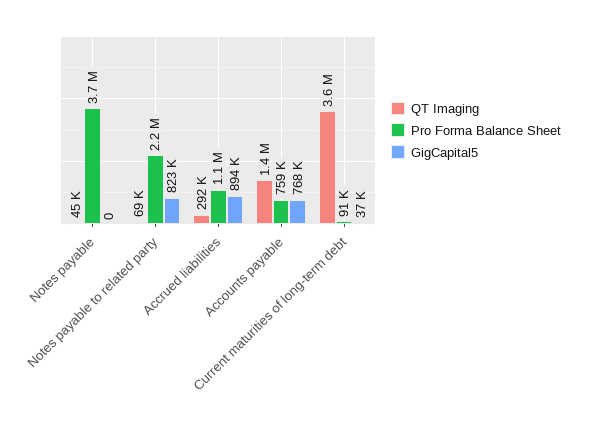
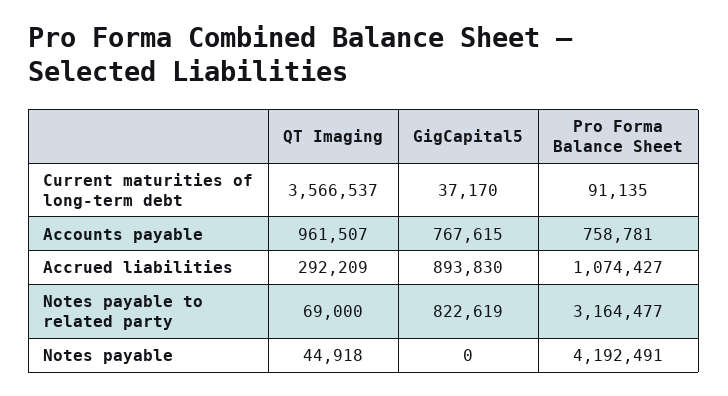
Pro Forma Balance Sheet, Notes payable: 3700000 -> 4192491
Pro Forma Balance Sheet, Notes payable to related party: 2200000 -> 3164477
QT Imaging, Accounts payable: 1400000 -> 961507

